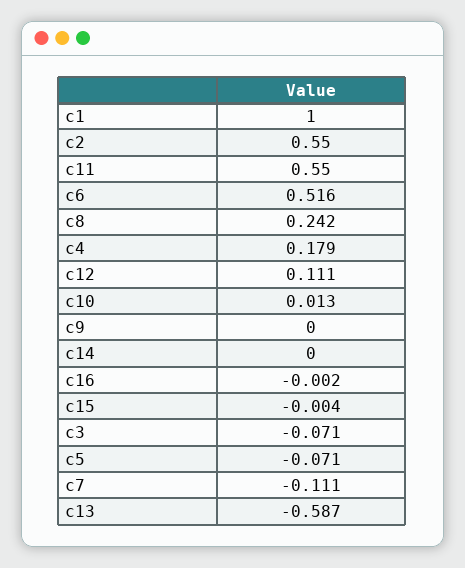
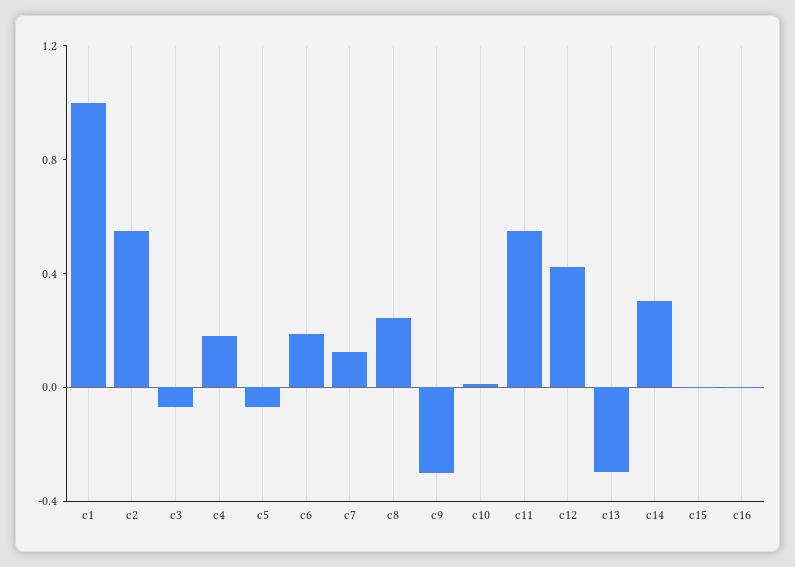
c6: 0.516 -> 0.2
c12: 0.111 -> 0.4
c9: 0 -> -0.3
c14: 0 -> 0.3
c7: -0.111 -> 0.1
c13: -0.587 -> -0.3

